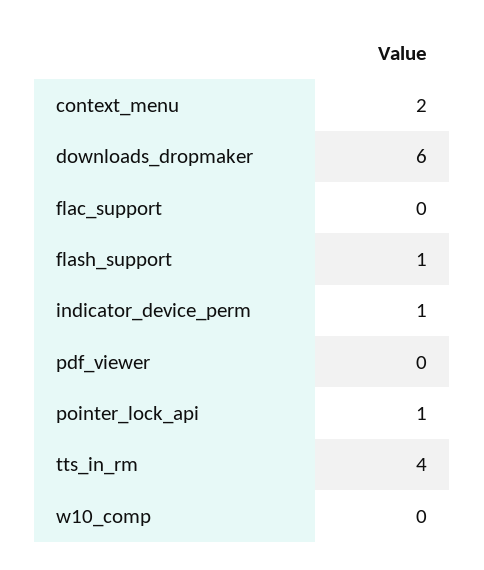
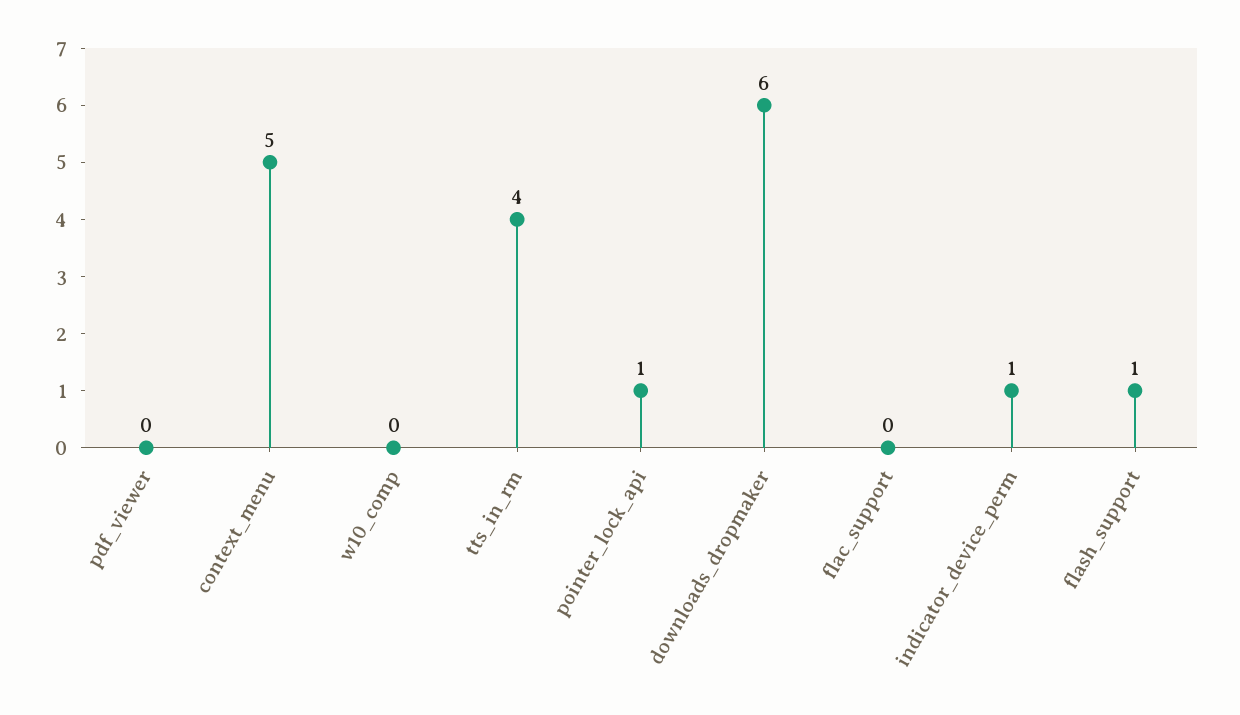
context_menu: 2 -> 5

